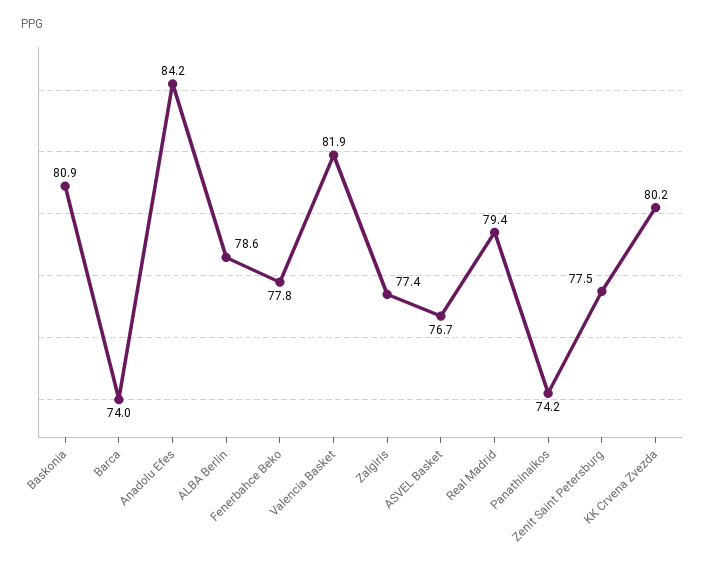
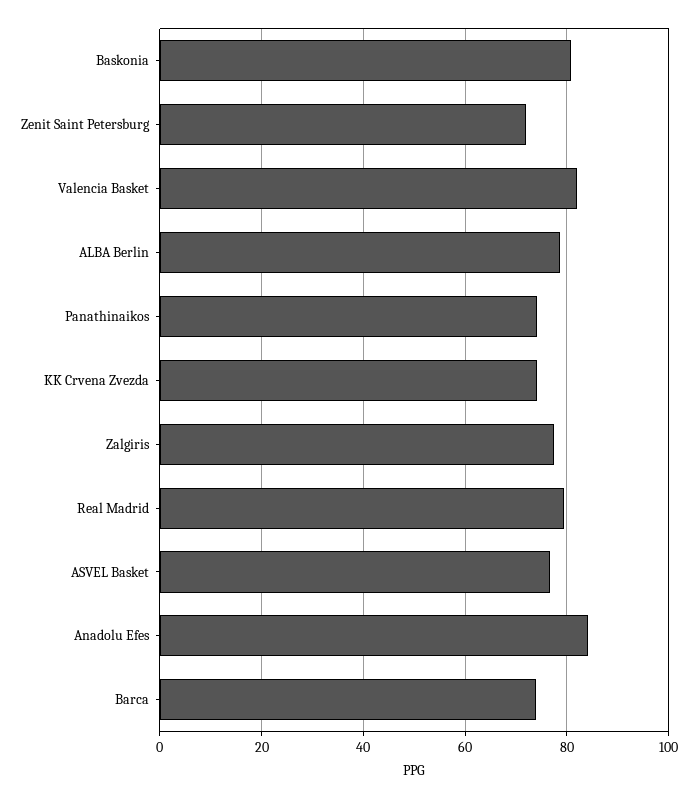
Fenerbahce Beko: 77.8 -> none
Zenit Saint Petersburg: 77.5 -> 72
KK Crvena Zvezda: 80.2 -> 74

